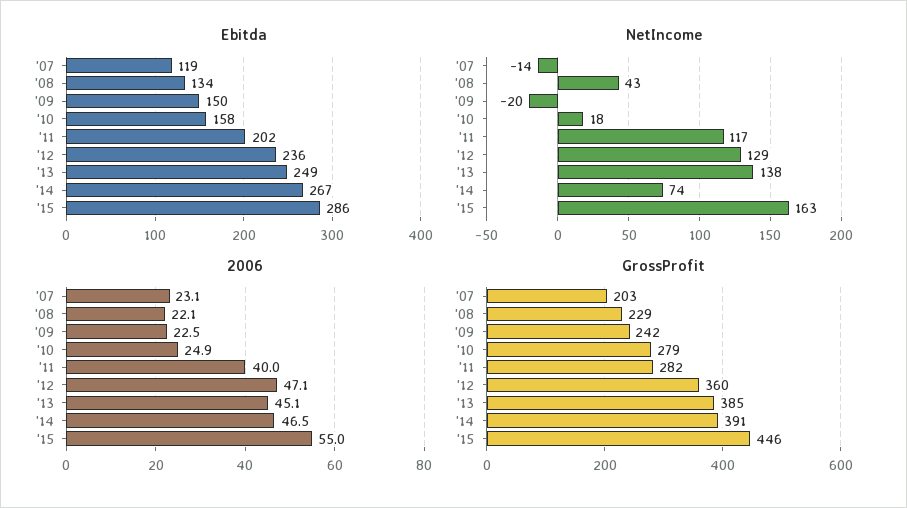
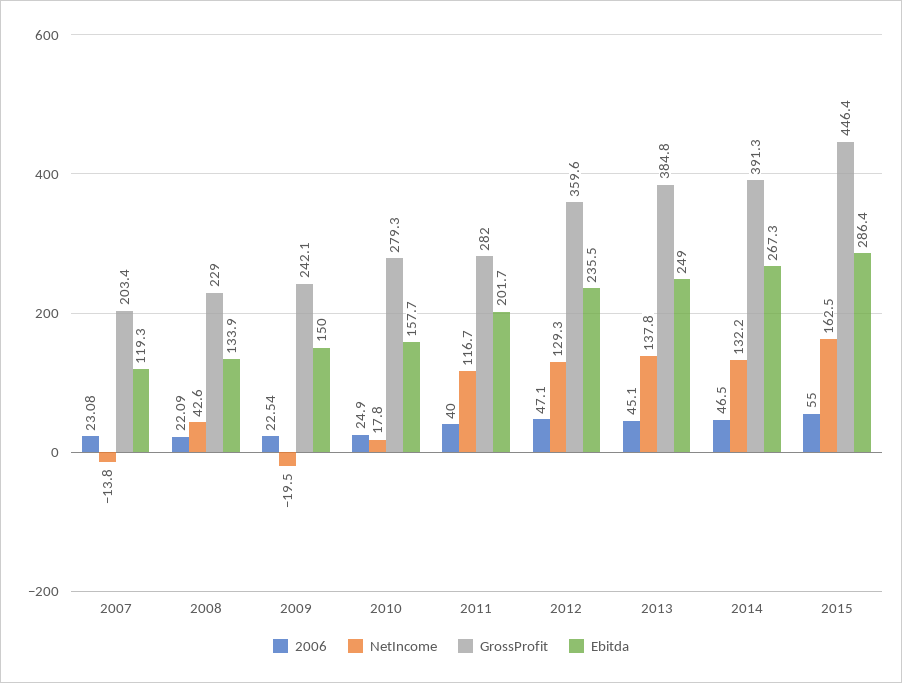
NetIncome, '14: 74 -> 132.2

